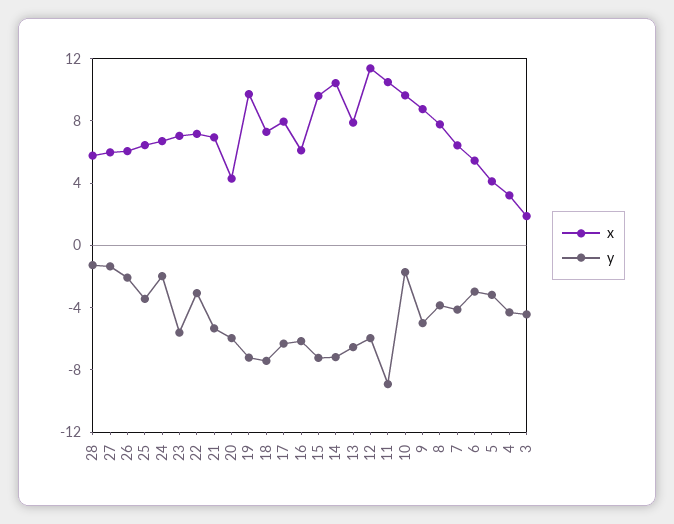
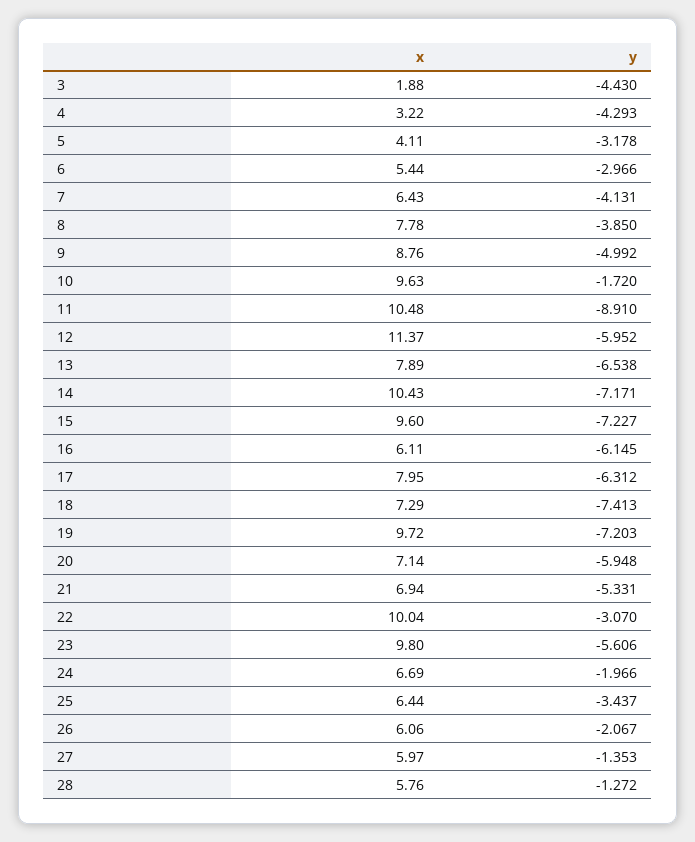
x, 23: 7 -> 9.8
x, 22: 7 -> 10.04
x, 20: 4 -> 7.14

